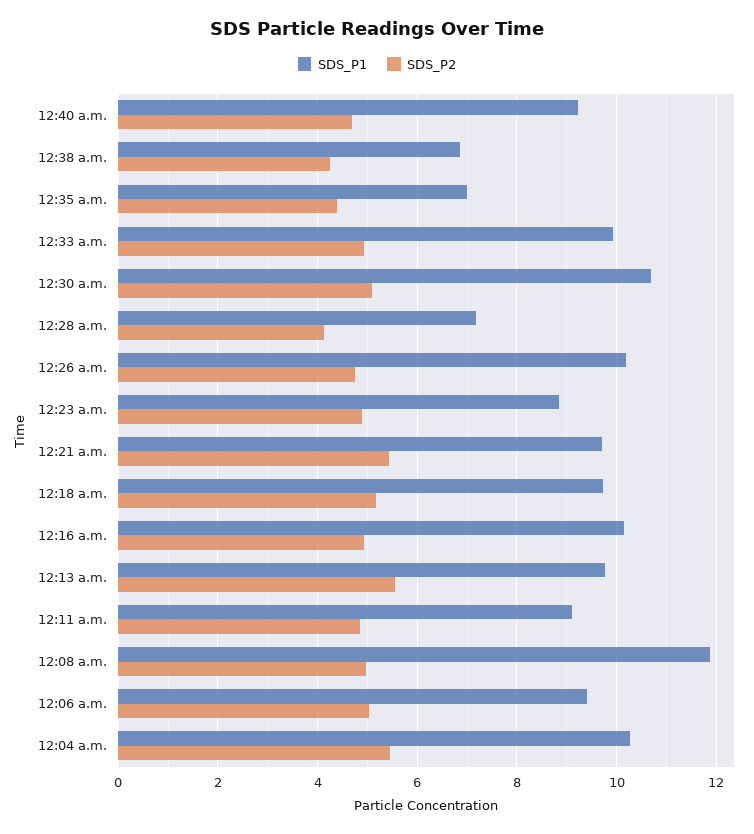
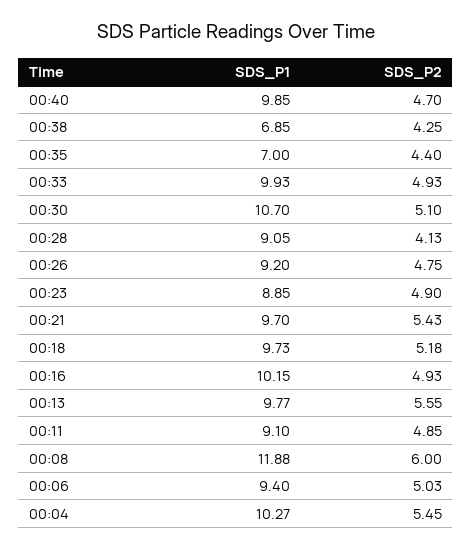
SDS_P1, 12:40 a.m.: 9.2 -> 9.85
SDS_P1, 12:28 a.m.: 7.2 -> 9.05
SDS_P1, 12:26 a.m.: 10.2 -> 9.2
SDS_P2, 12:08 a.m.: 5 -> 6

